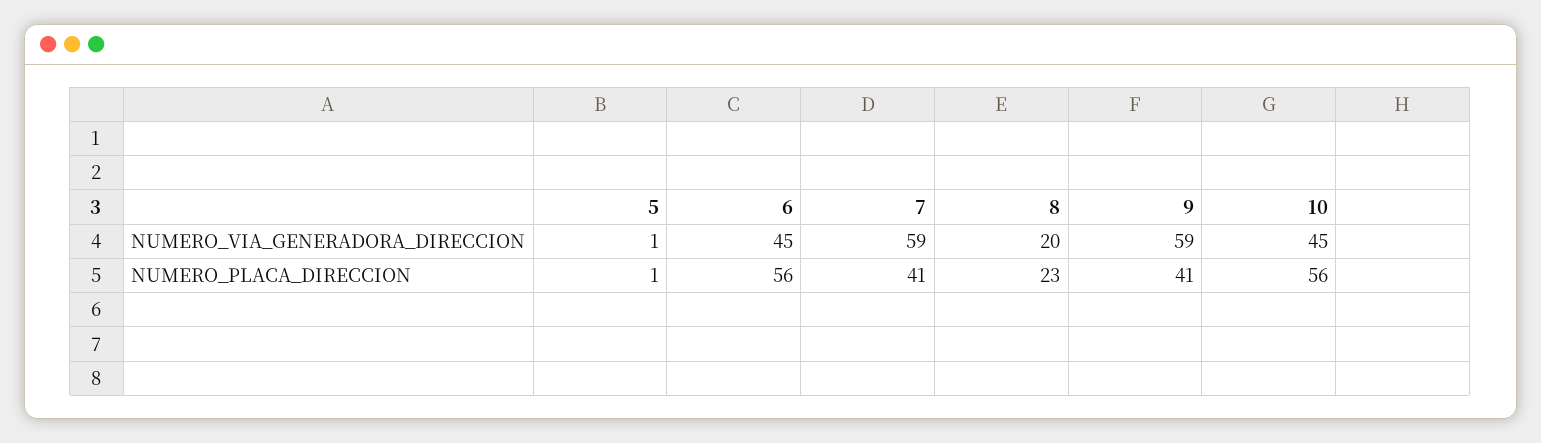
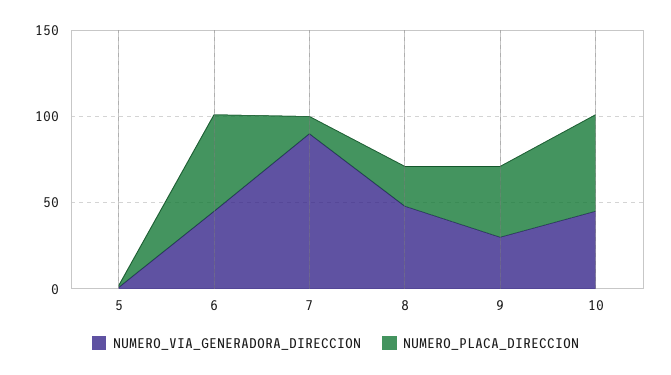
NUMERO_VIA_GENERADORA_DIRECCION, 7: 59 -> 90
NUMERO_VIA_GENERADORA_DIRECCION, 8: 20 -> 50
NUMERO_VIA_GENERADORA_DIRECCION, 9: 59 -> 30
NUMERO_PLACA_DIRECCION, 7: 41 -> 10

